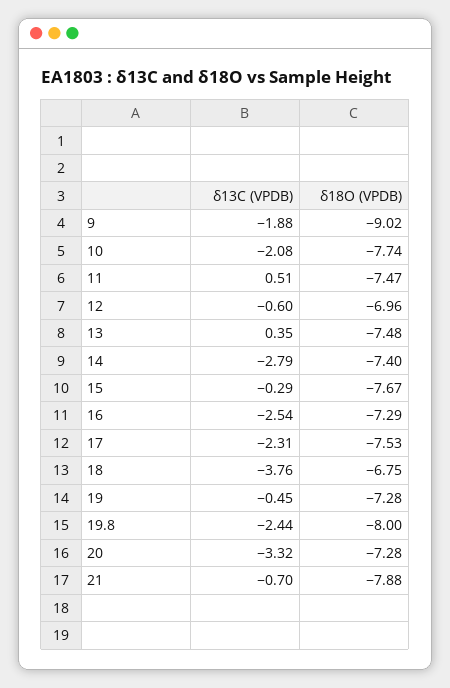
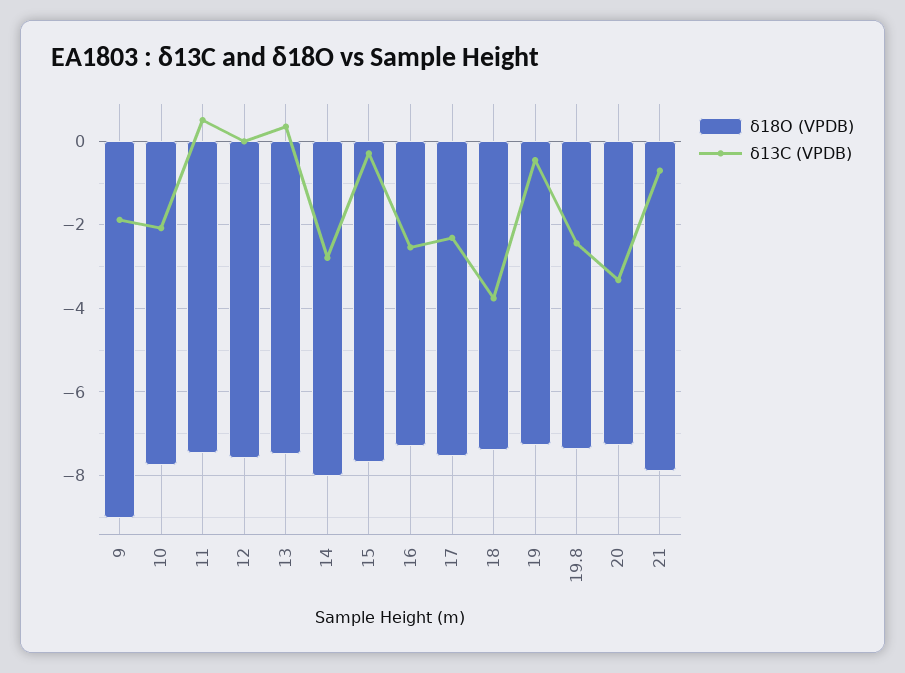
δ13C (VPDB), 12: -0.6 -> 0
δ18O (VPDB), 12: -6.96 -> -7.6
δ18O (VPDB), 14: -7.4 -> -8
δ18O (VPDB), 18: -6.75 -> -7.4
δ18O (VPDB), 19.8: -8 -> -7.4

